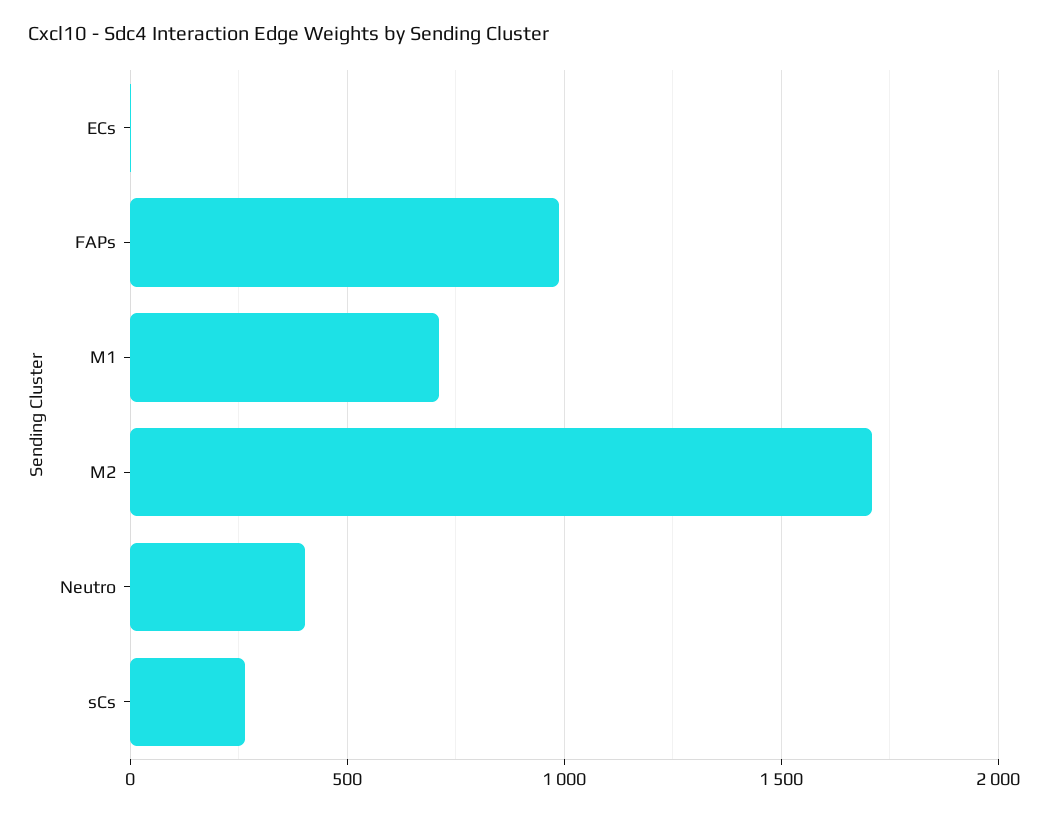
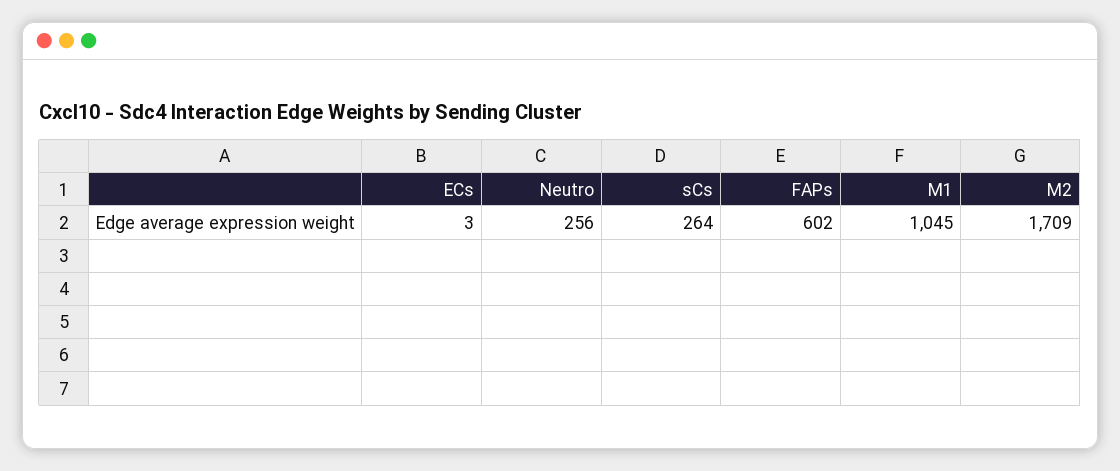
FAPs: 1000 -> 602
M1: 700 -> 1045
Neutro: 400 -> 256

